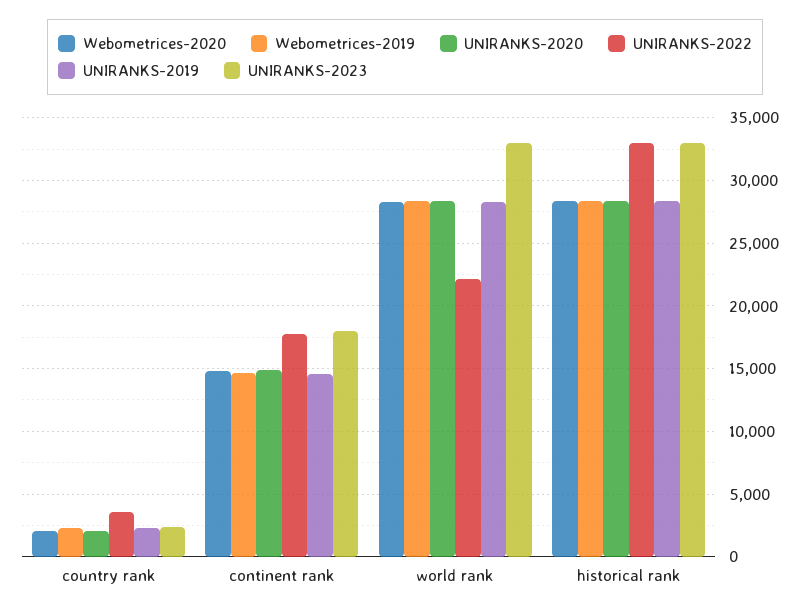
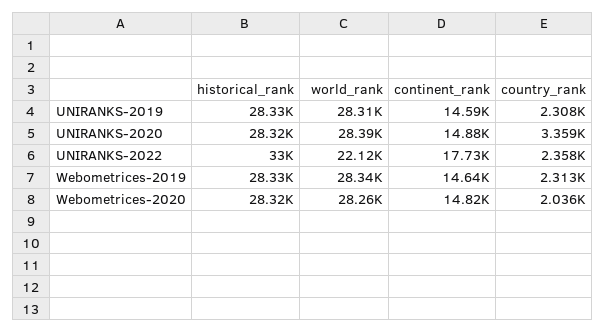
UNIRANKS-2020, country rank: 2000 -> 3359
UNIRANKS-2022, country rank: 3500 -> 2358
UNIRANKS-2023, country rank: 2500 -> none
UNIRANKS-2023, continent rank: 18000 -> none
UNIRANKS-2023, world rank: 33000 -> none
UNIRANKS-2023, historical rank: 33000 -> none

